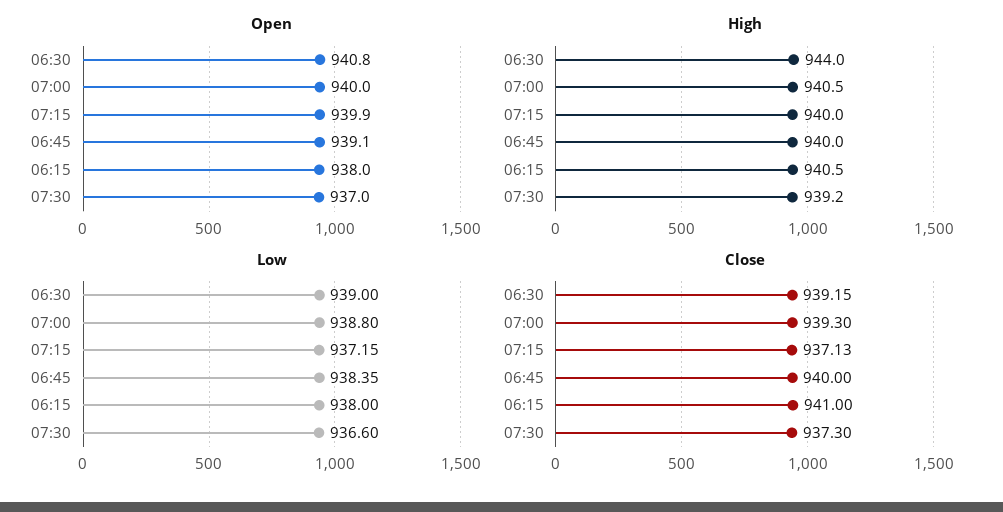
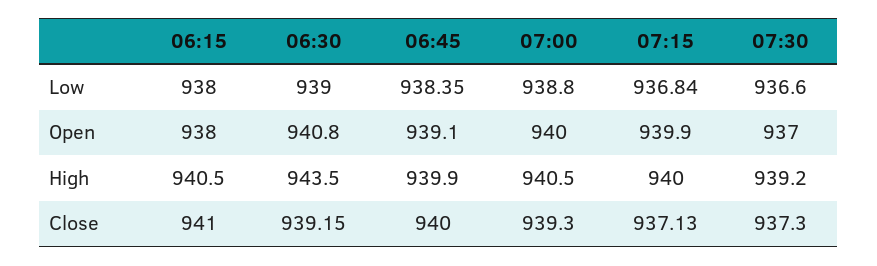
High, 06:30: 944 -> 943.5
High, 06:45: 940 -> 939.9
Low, 07:15: 937.15 -> 936.84

